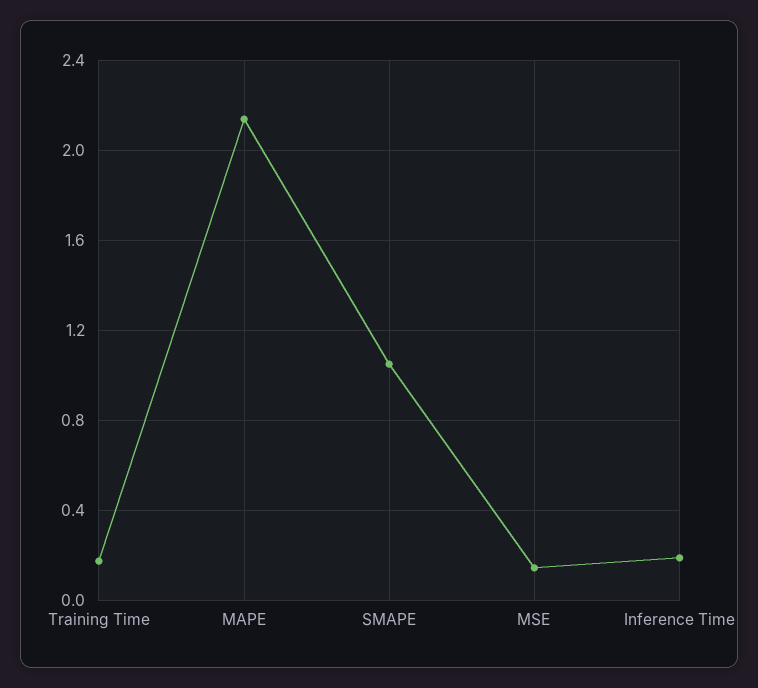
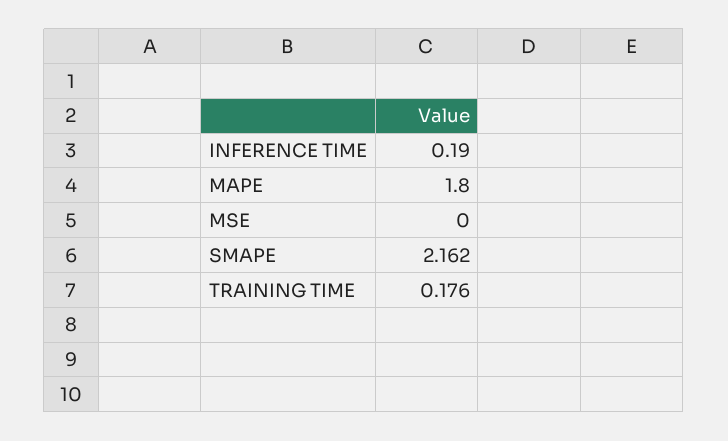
MAPE: 2.15 -> 1.8
SMAPE: 1.05 -> 2.162
MSE: 0.15 -> 0

